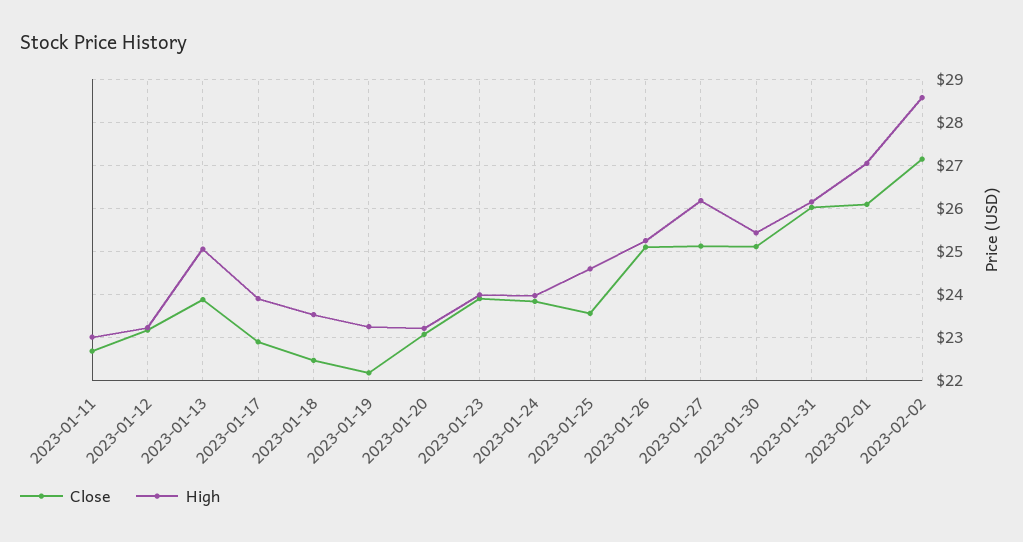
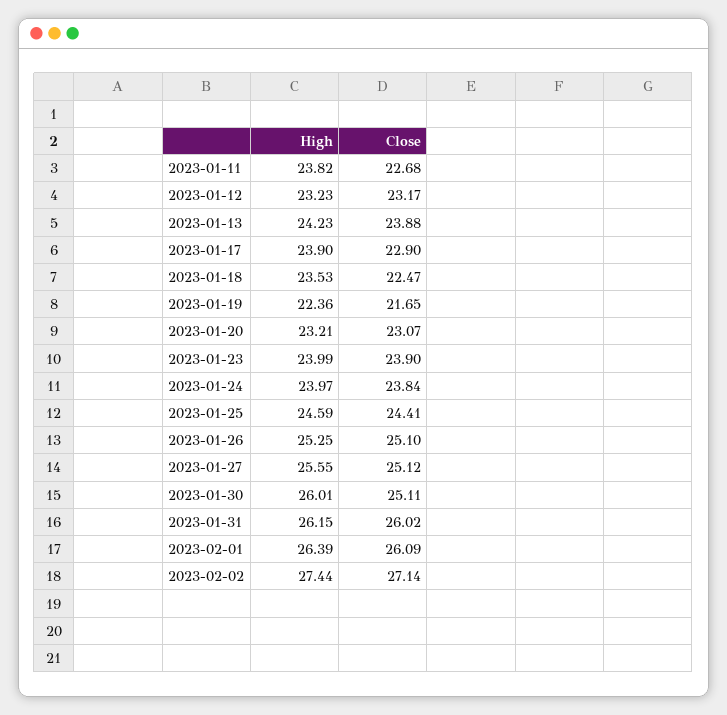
High, 2023-01-11: 23 -> 23.82
High, 2023-01-13: 25 -> 24.23
Close, 2023-01-19: 22.2 -> 21.65
High, 2023-01-19: 23.2 -> 22.36
Close, 2023-01-25: 23.6 -> 24.41
High, 2023-01-27: 26.2 -> 25.55
High, 2023-01-30: 25.4 -> 26.01
High, 2023-02-01: 27 -> 26.39
High, 2023-02-02: 28.6 -> 27.44

